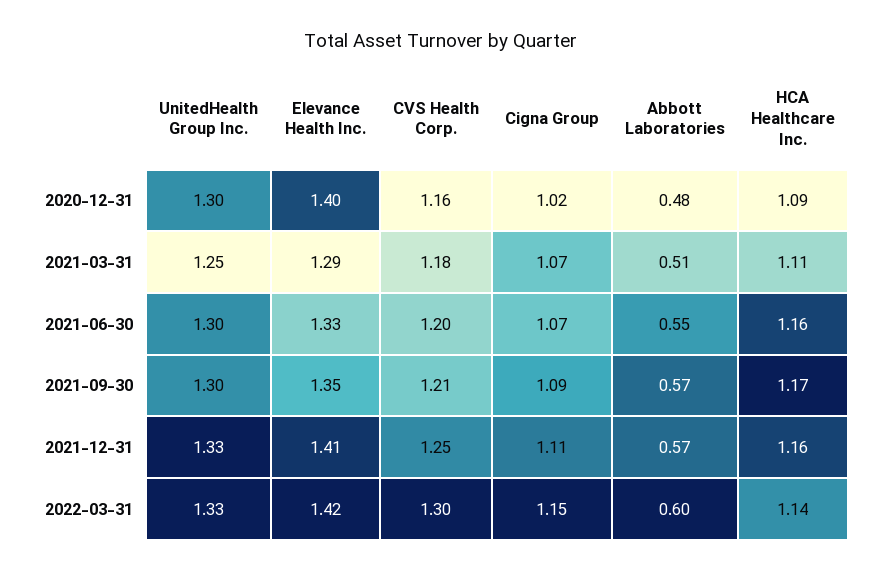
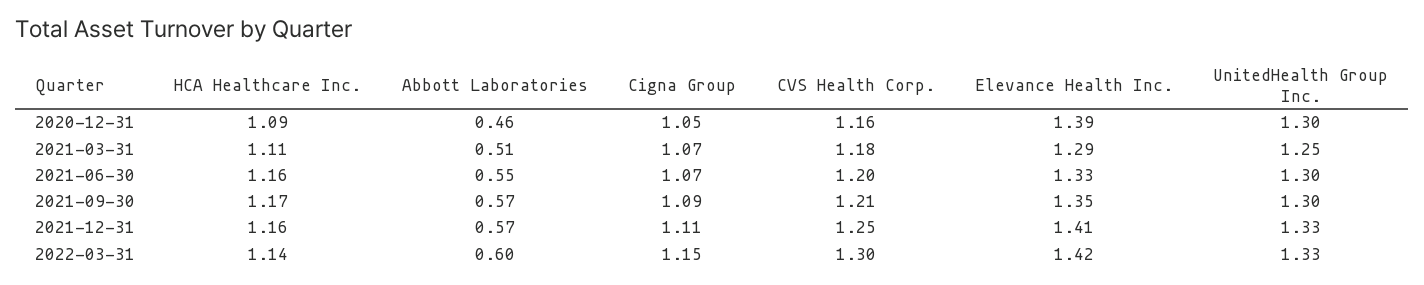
Elevance Health Inc., 2020-12-31: 1.4 -> 1.39
Cigna Group, 2020-12-31: 1.02 -> 1.05
Abbott Laboratories, 2020-12-31: 0.48 -> 0.46

